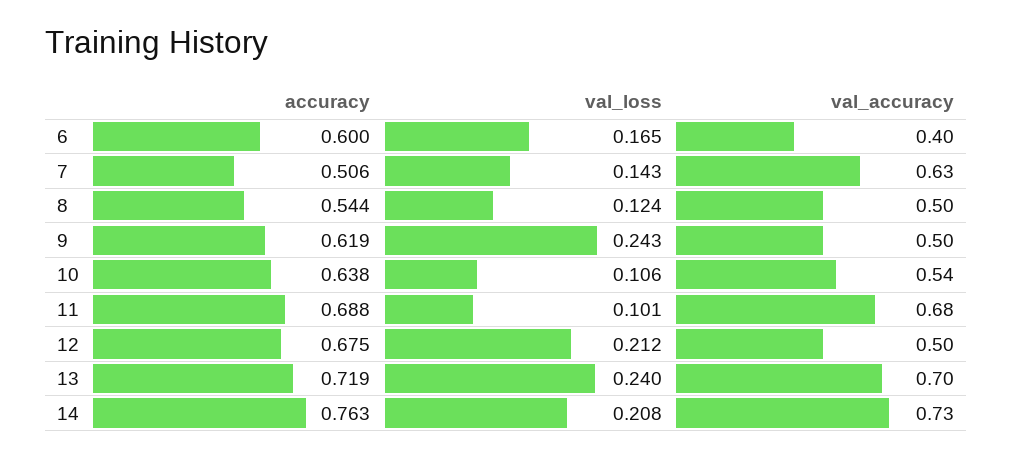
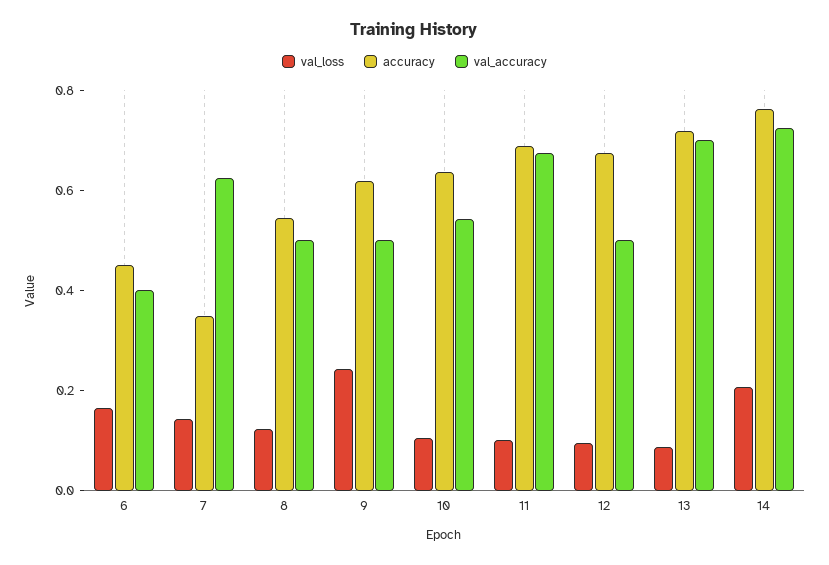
accuracy, 6: 0.6 -> 0.45
accuracy, 7: 0.506 -> 0.35
val_loss, 12: 0.212 -> 0.1
val_loss, 13: 0.24 -> 0.1

